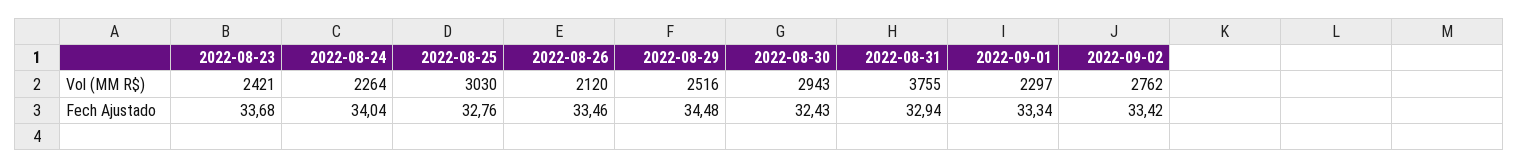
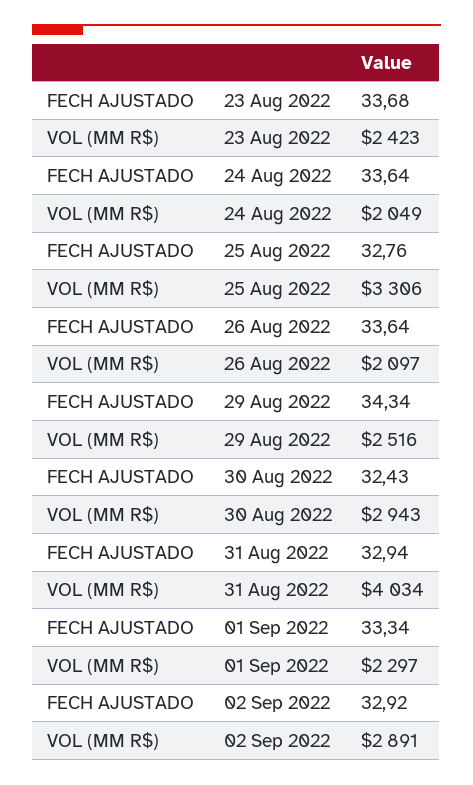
2022-08-23, Vol (MM R$): 2421 -> 2423
2022-08-24, Vol (MM R$): 2264 -> 2049
2022-08-25, Vol (MM R$): 3030 -> 3306
2022-08-26, Vol (MM R$): 2120 -> 2097
2022-08-31, Vol (MM R$): 3755 -> 4034
2022-09-02, Vol (MM R$): 2762 -> 2891
2022-08-24, Fech Ajustado: 34.04 -> 33.64
2022-08-26, Fech Ajustado: 33.46 -> 33.64
2022-08-29, Fech Ajustado: 34.48 -> 34.34
2022-09-02, Fech Ajustado: 33.42 -> 32.92

